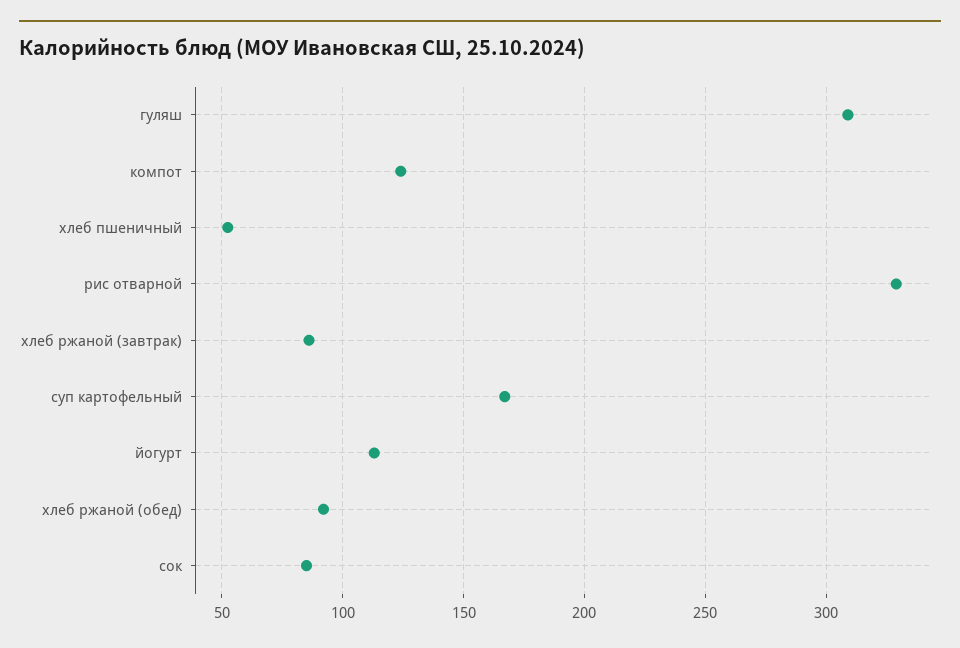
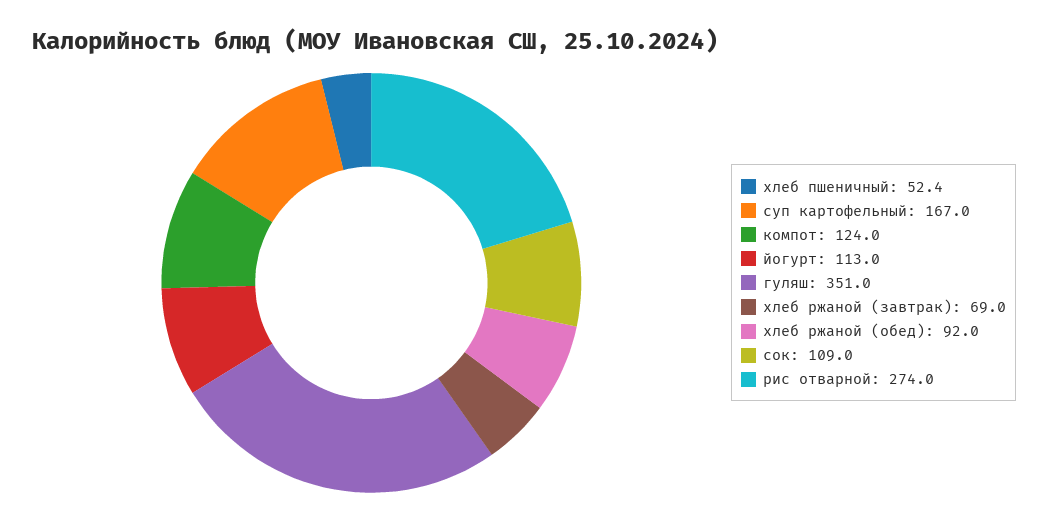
гуляш: 310 -> 351
рис отварной: 330 -> 274
хлеб ржаной (завтрак): 85 -> 69
сок: 85 -> 109

